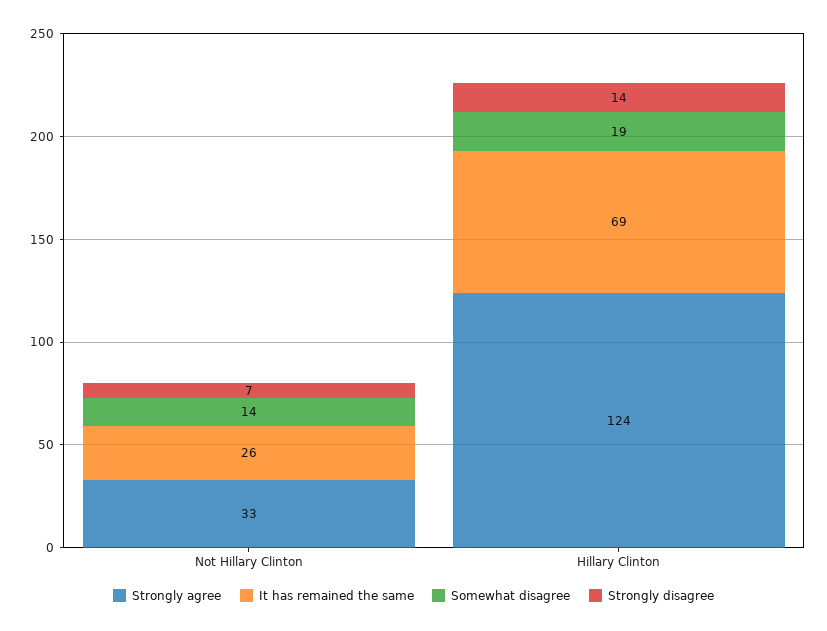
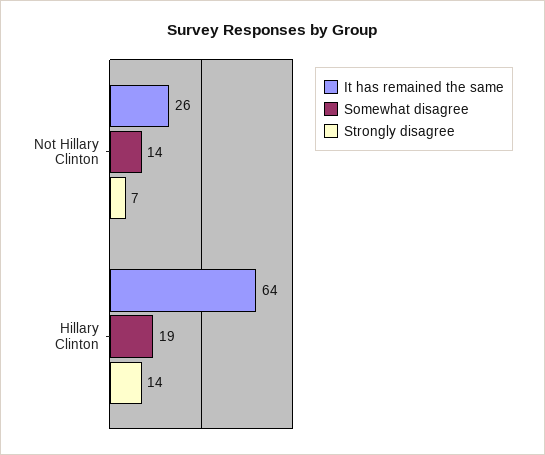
Strongly agree, Not Hillary Clinton: 33 -> none
Strongly agree, Hillary Clinton: 124 -> none
It has remained the same, Hillary Clinton: 69 -> 64

